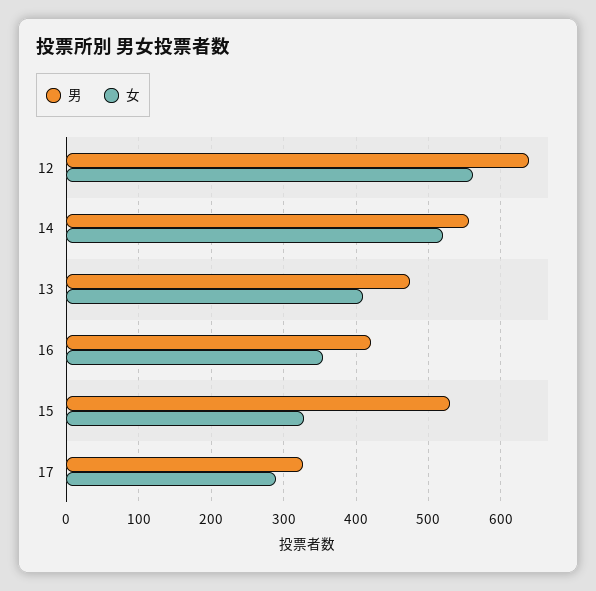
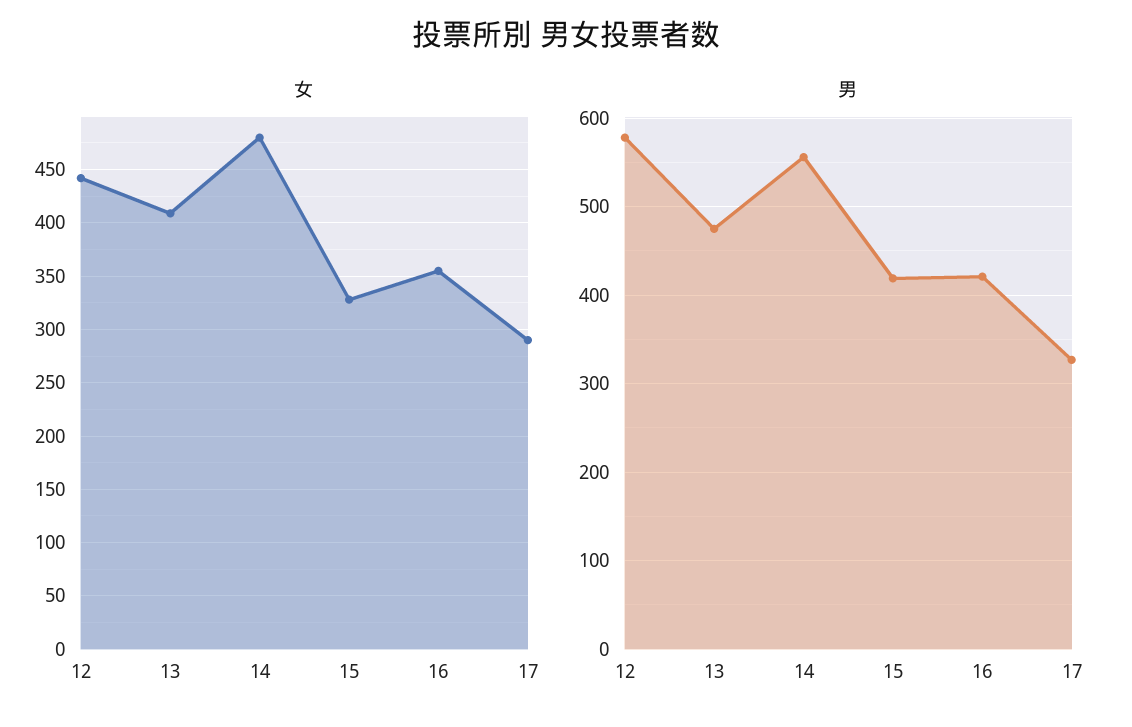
男, 12: 640 -> 580
女, 12: 560 -> 440
女, 14: 520 -> 480
男, 15: 530 -> 420

